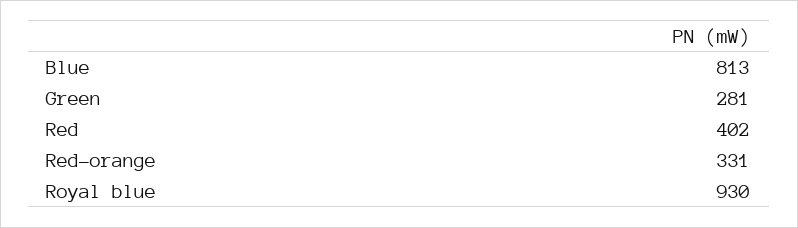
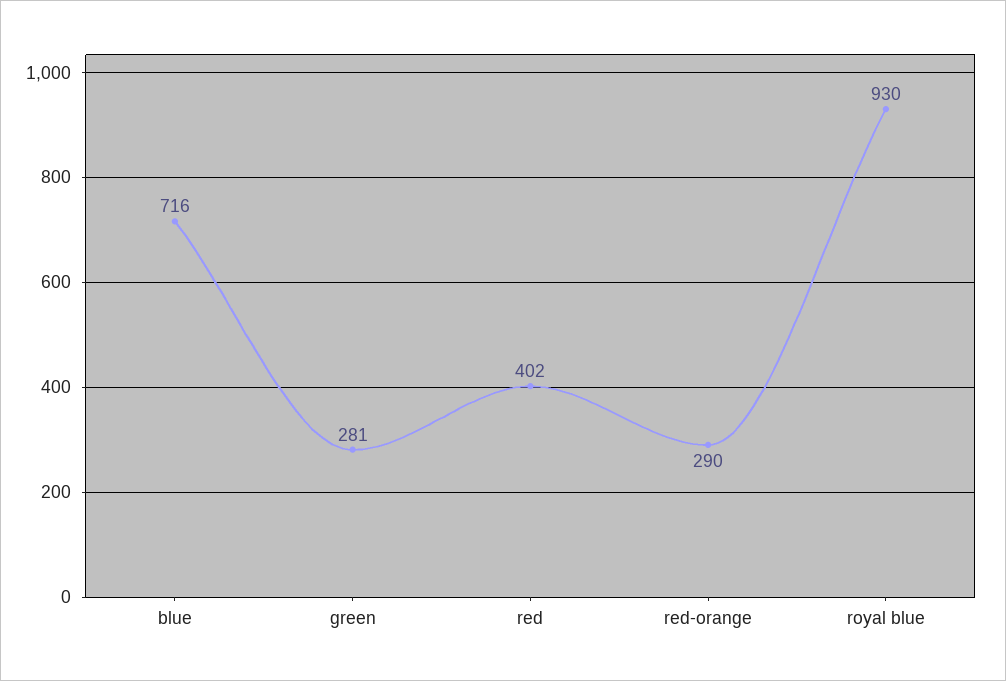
Blue: 813 -> 716
Red-orange: 331 -> 290

